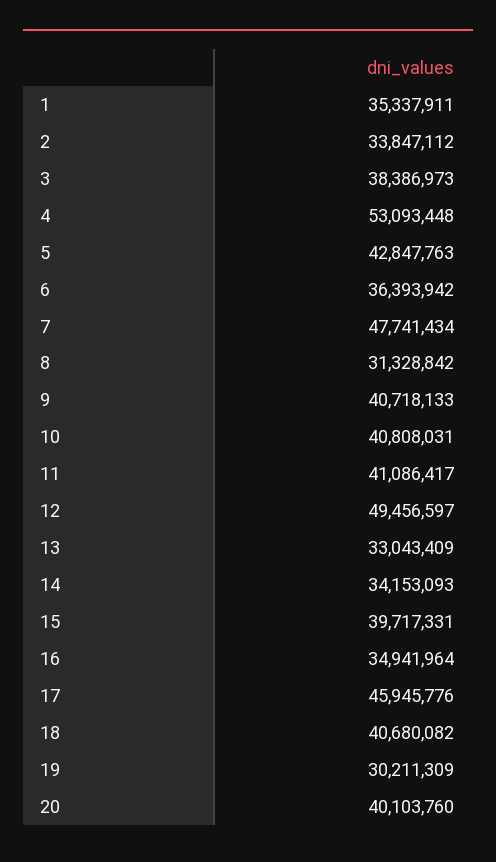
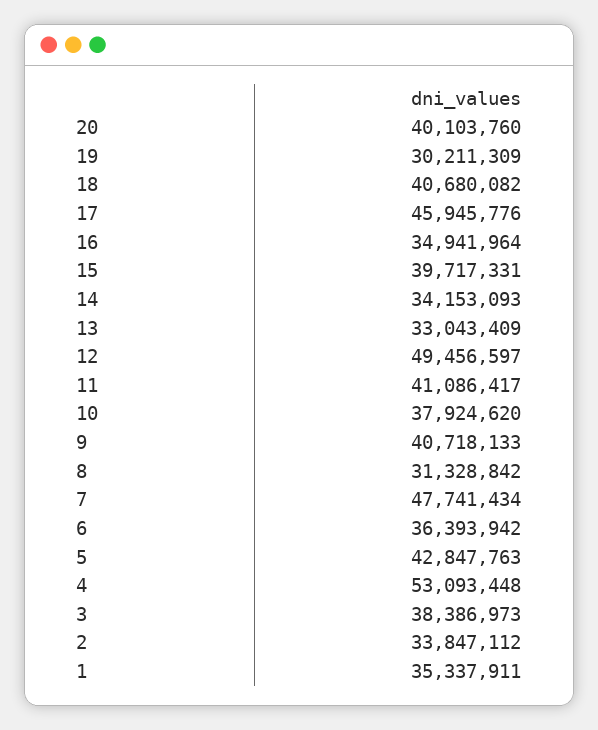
10: 40808031 -> 37924620

